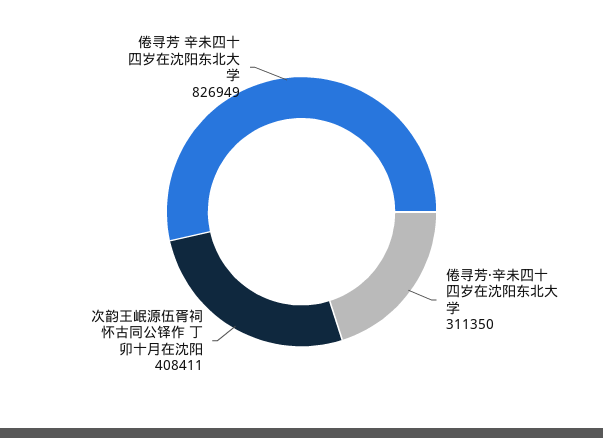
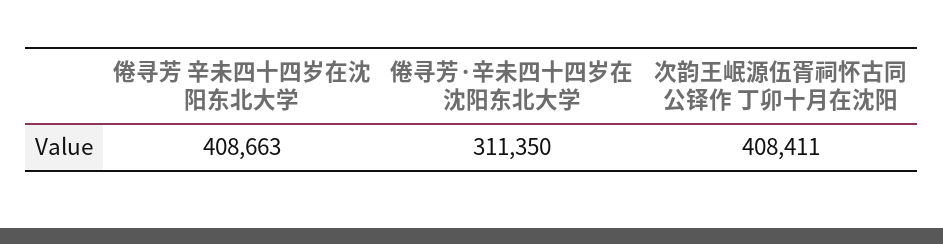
倦寻芳 辛未四十四岁在沈阳东北大学: 826949 -> 408663

